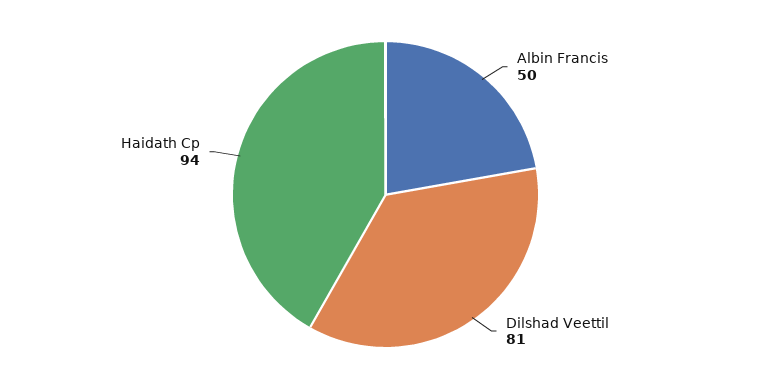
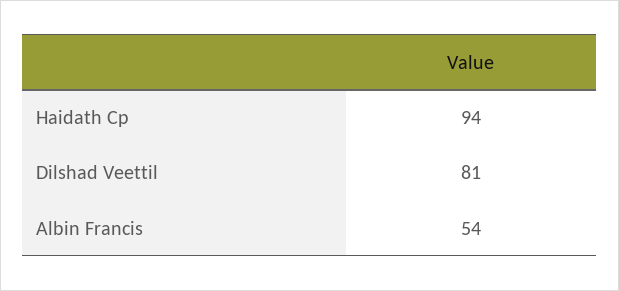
Albin Francis: 50 -> 54

